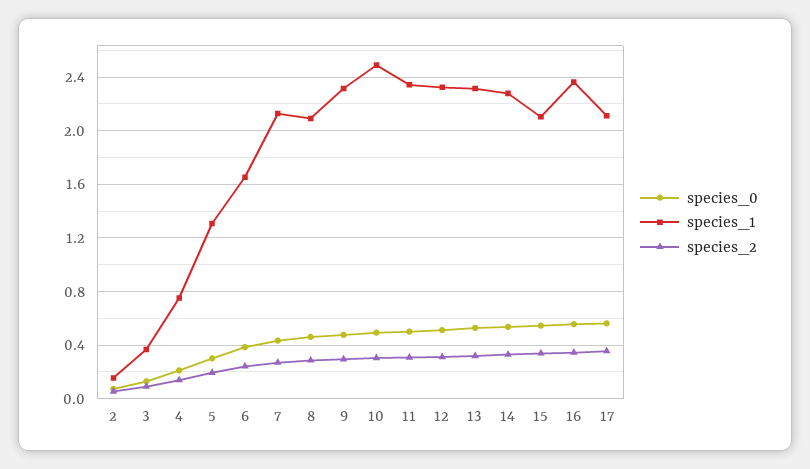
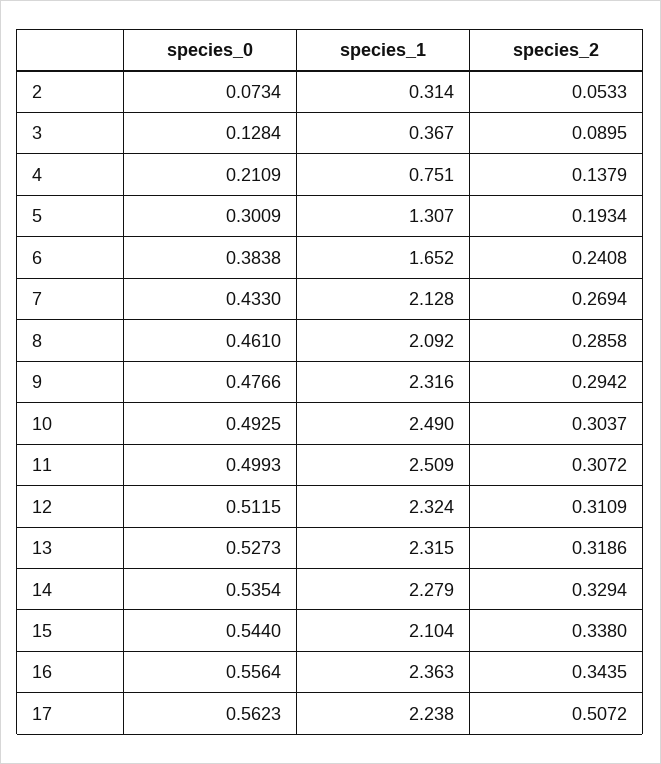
species_1, 2: 0.15 -> 0.314
species_1, 11: 2.35 -> 2.509
species_1, 17: 2.1 -> 2.238
species_2, 17: 0.35 -> 0.5072

